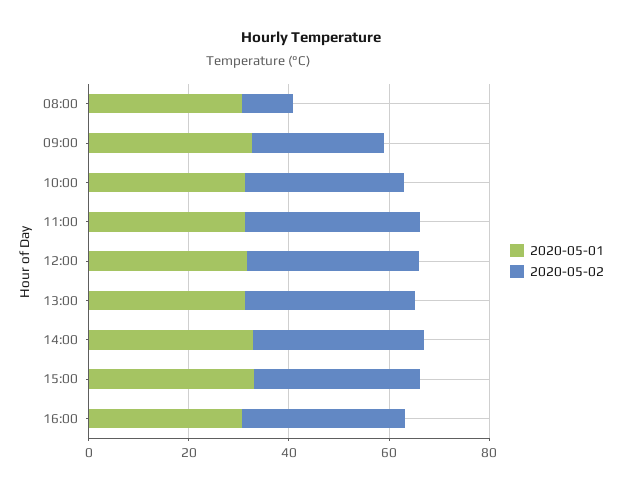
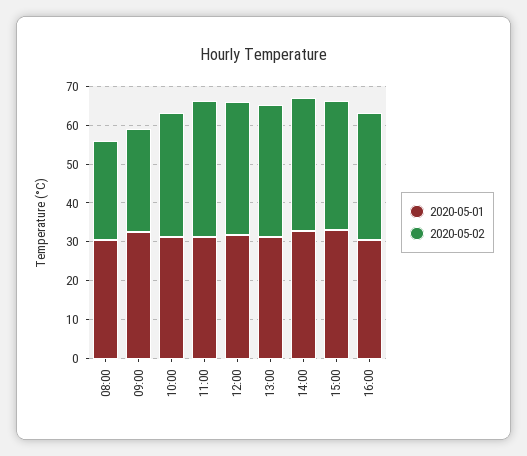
2020-05-02, 08:00: 10 -> 25

